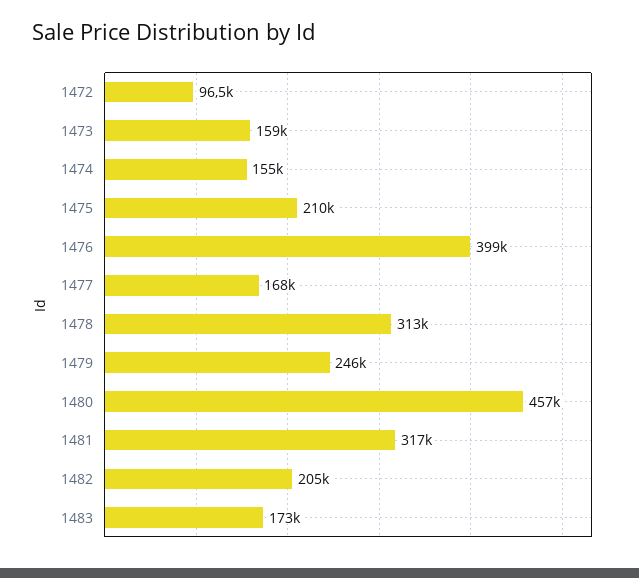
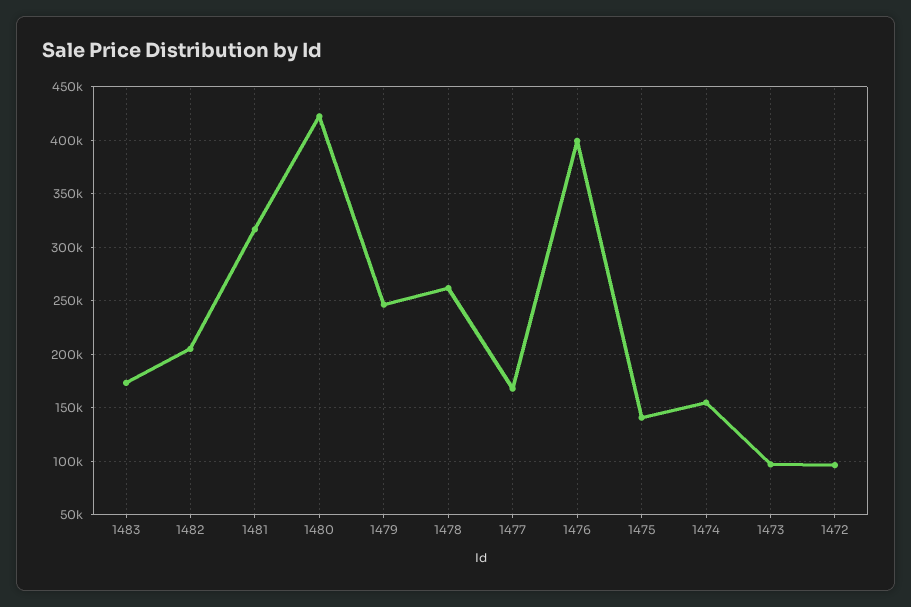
1473: 159000 -> 100000
1475: 210000 -> 140000
1478: 313000 -> 260000
1480: 457000 -> 420000

